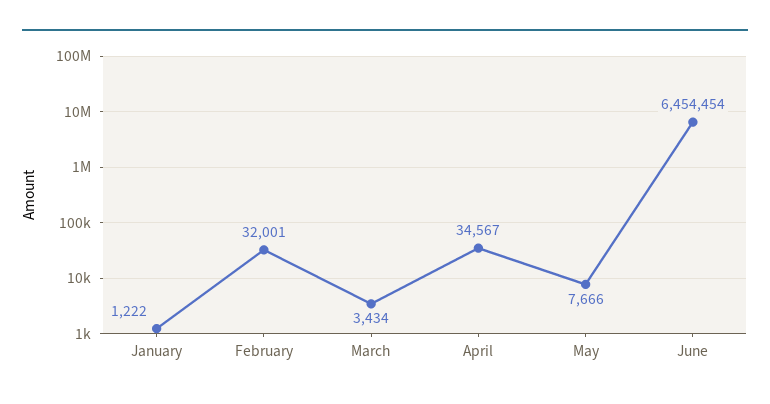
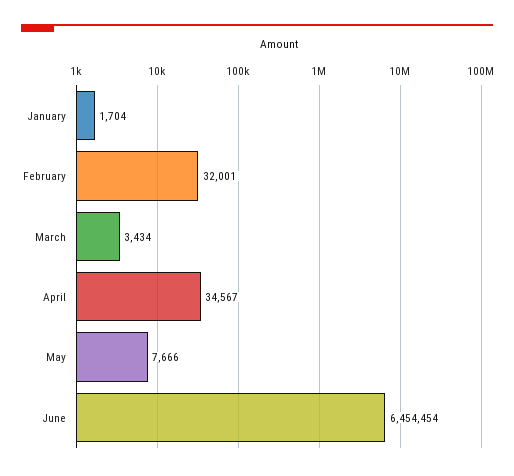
January: 1222 -> 1704

